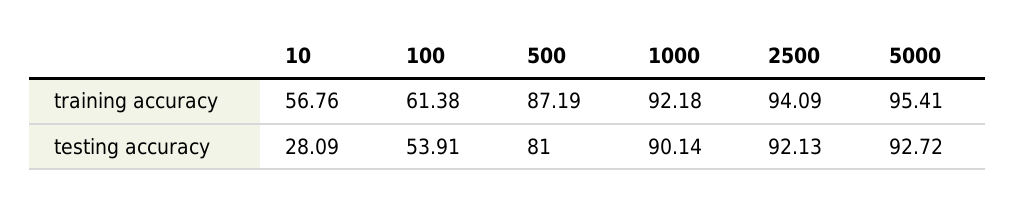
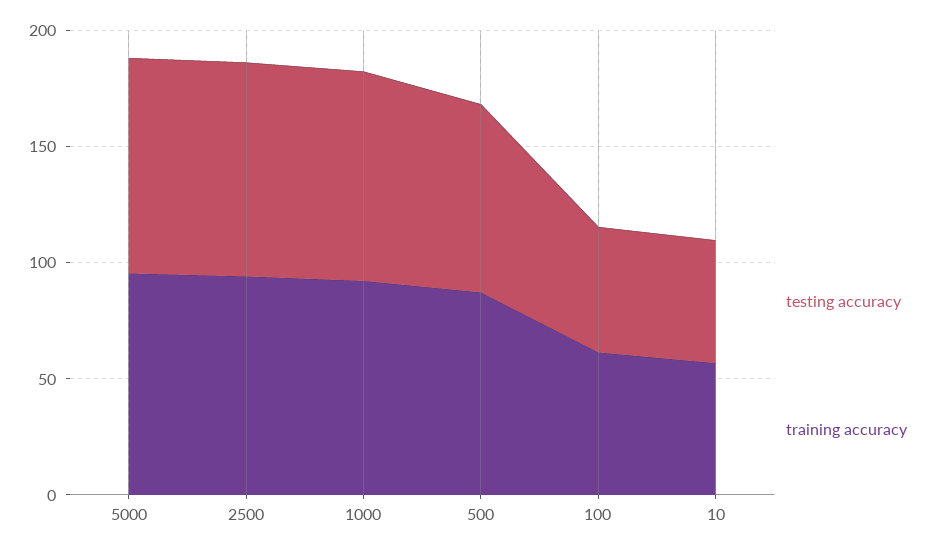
testing accuracy, 10: 28.09 -> 50

